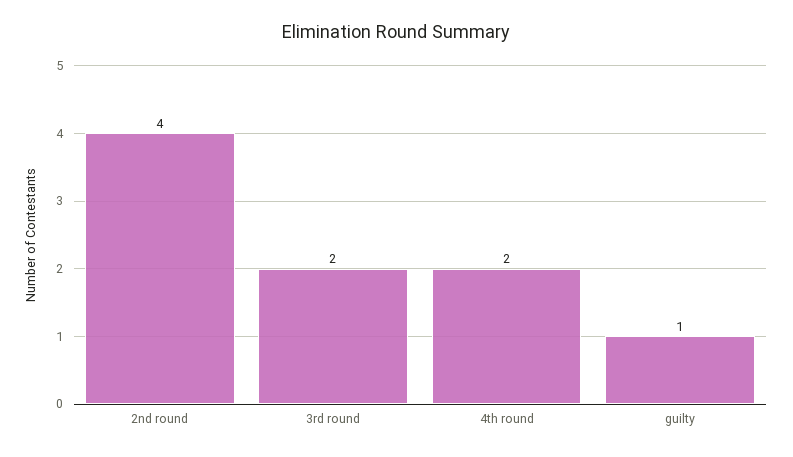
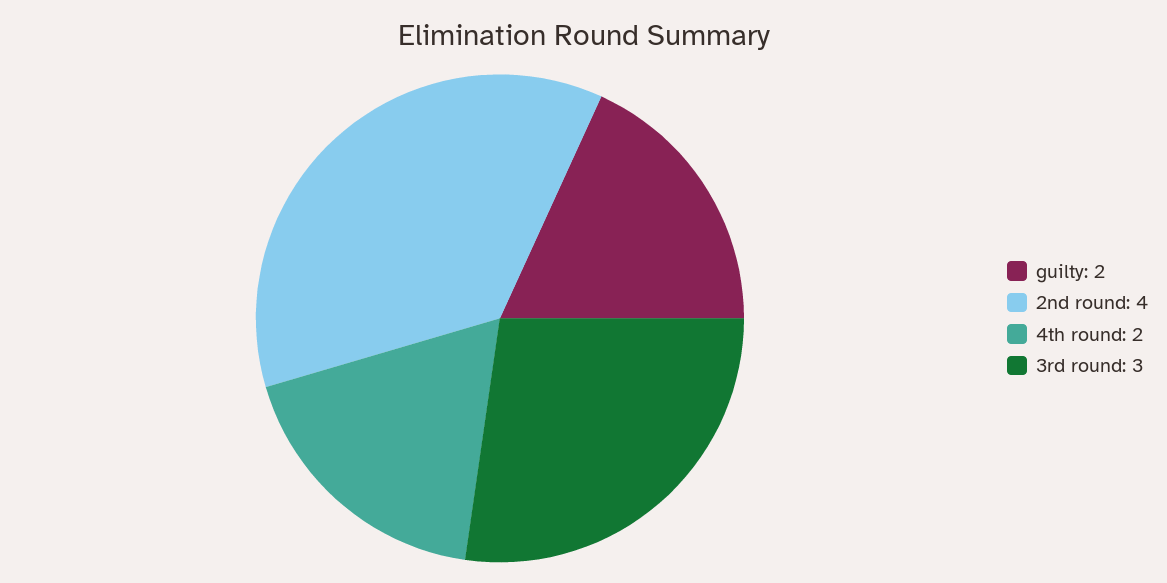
3rd round: 2 -> 3
guilty: 1 -> 2

